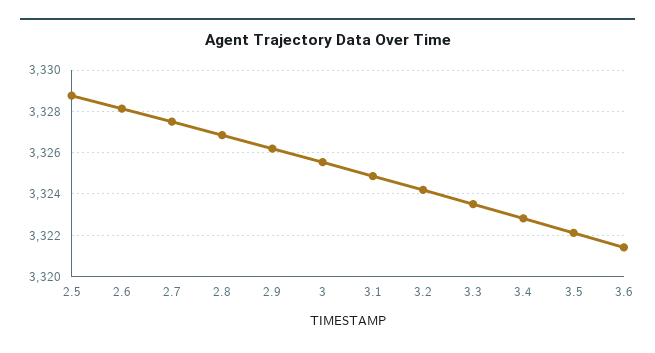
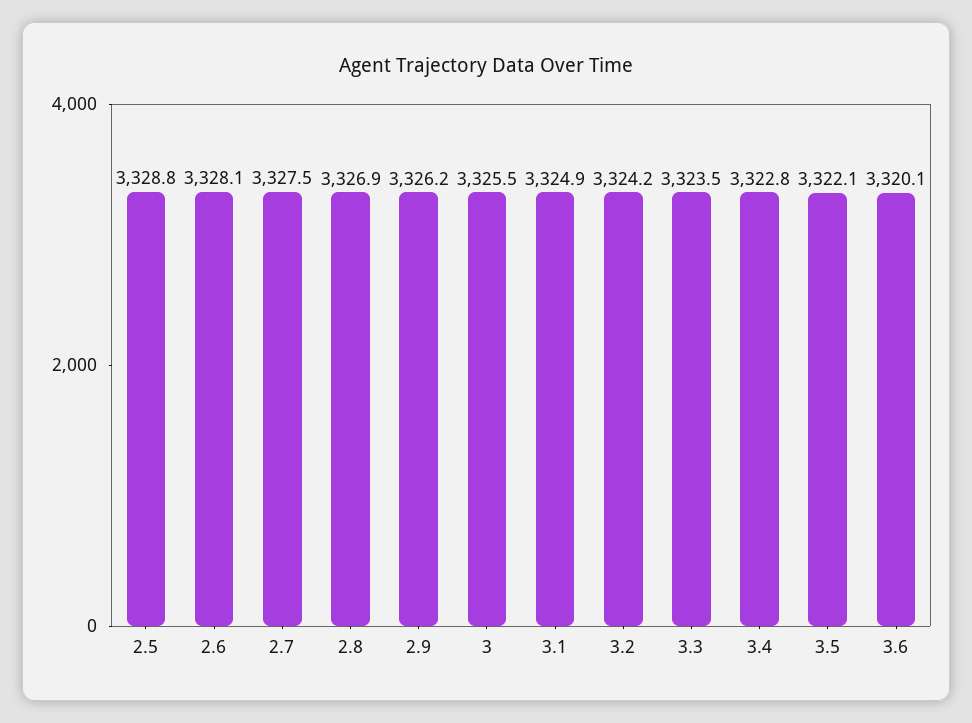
3.6: 3321.5 -> 3320.1

